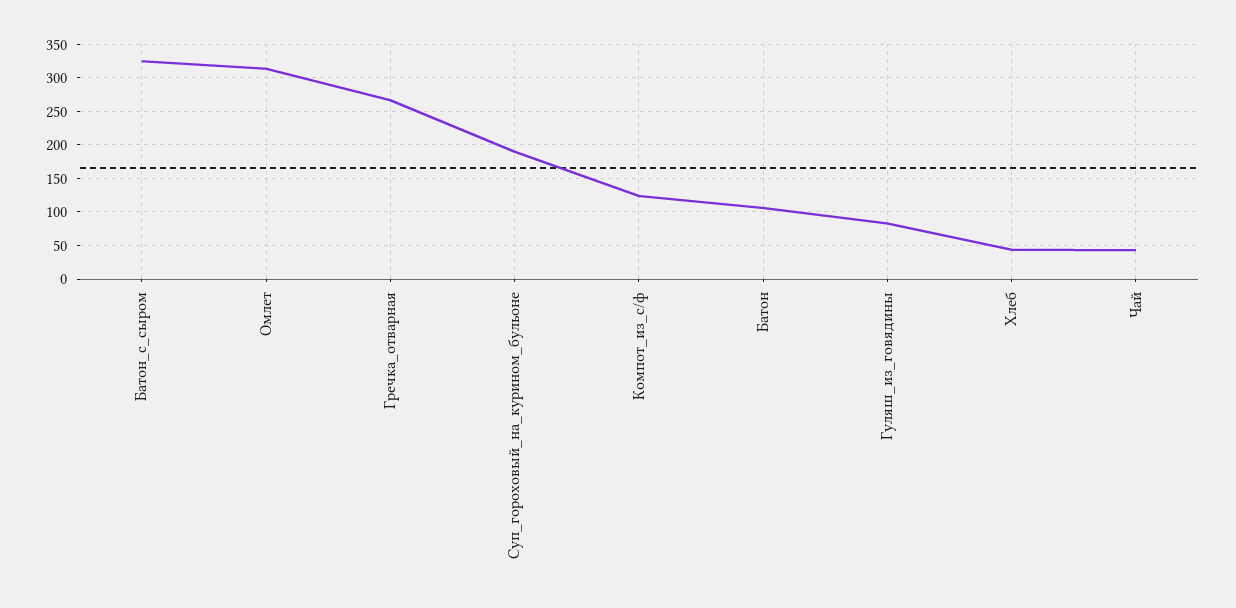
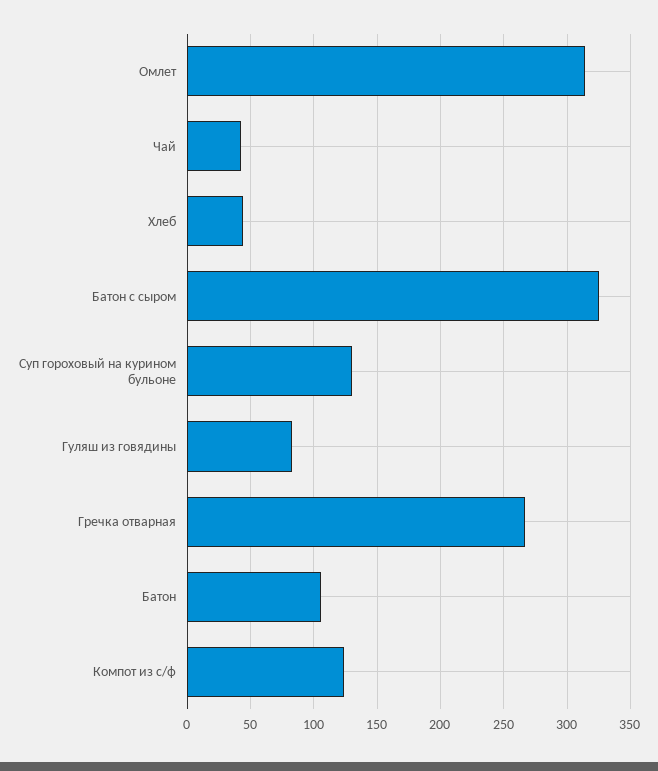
Суп_гороховый_на_курином_бульоне: 190 -> 130

